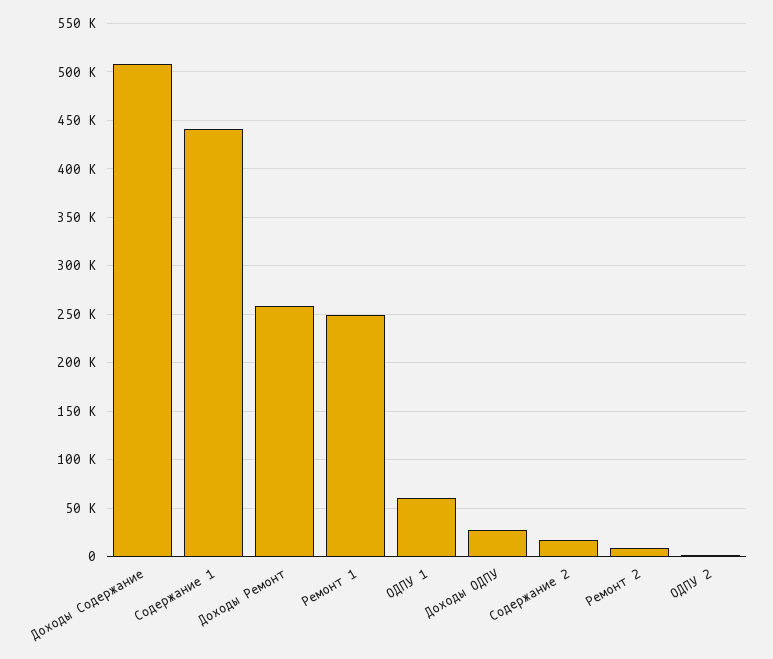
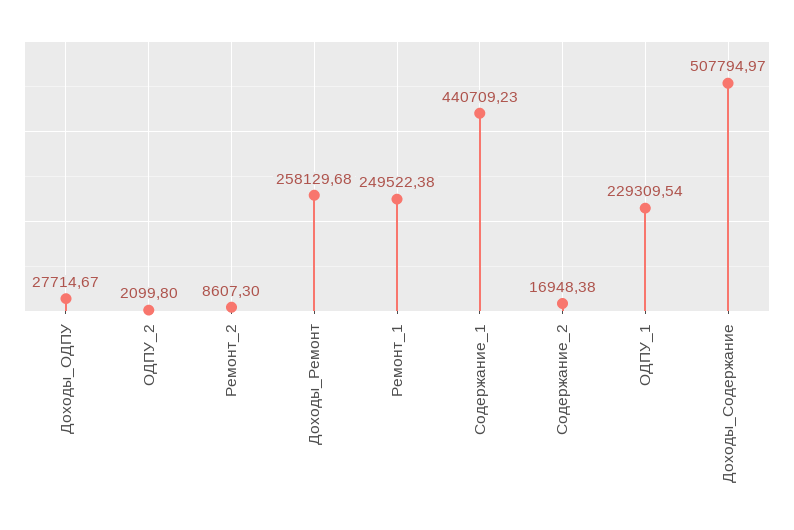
ОДПУ 1: 60000 -> 229309.54

